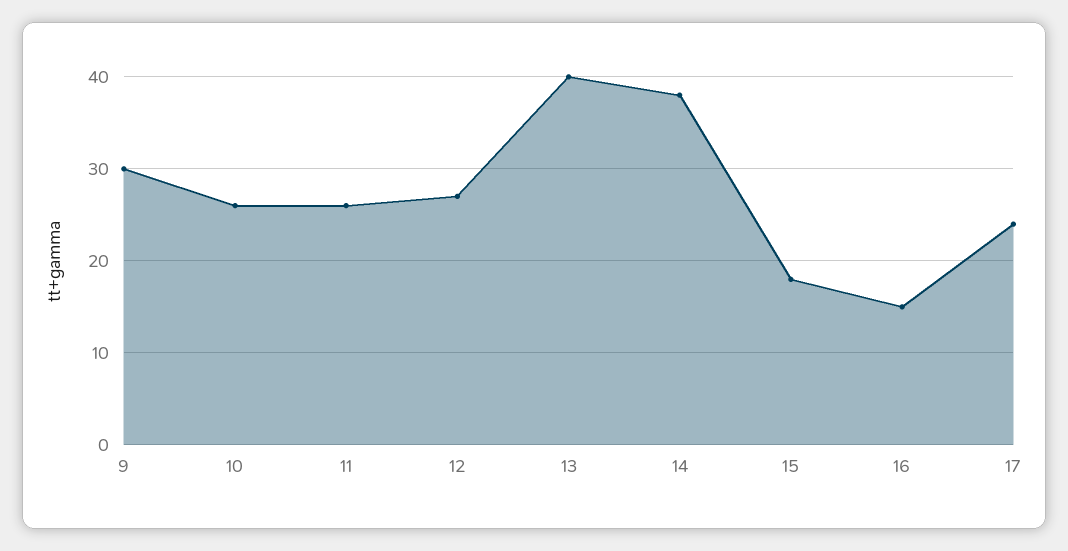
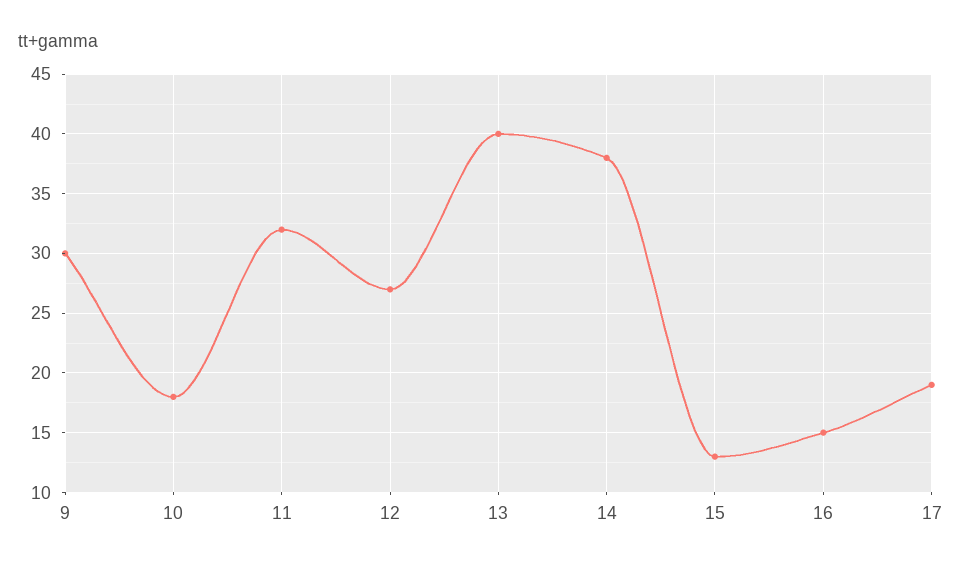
10: 26 -> 18
11: 26 -> 32
15: 18 -> 13
17: 24 -> 19

